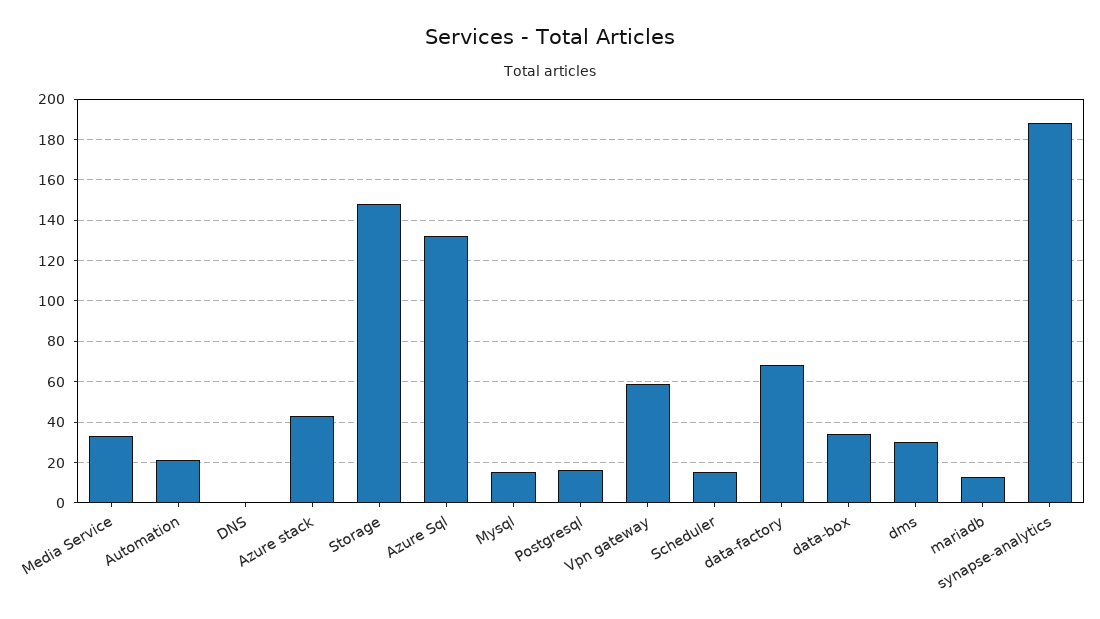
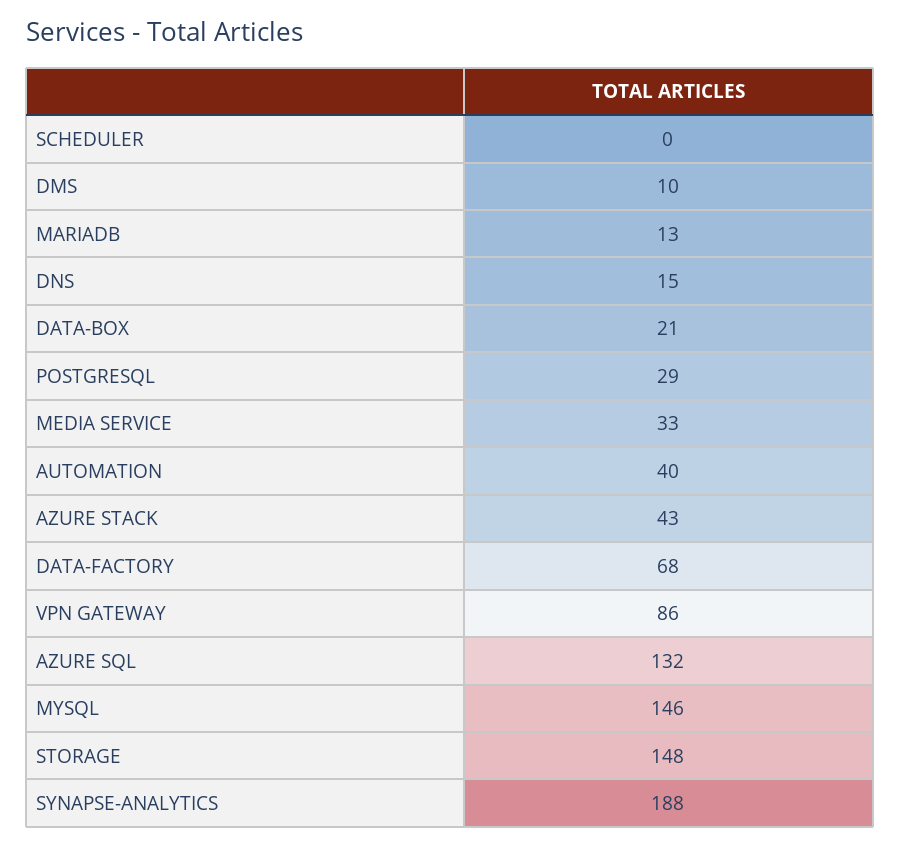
Automation: 20 -> 40
DNS: 0 -> 15
Mysql: 15 -> 146
Postgresql: 15 -> 29
Vpn gateway: 60 -> 86
Scheduler: 15 -> 0
data-box: 35 -> 21
dms: 30 -> 10

